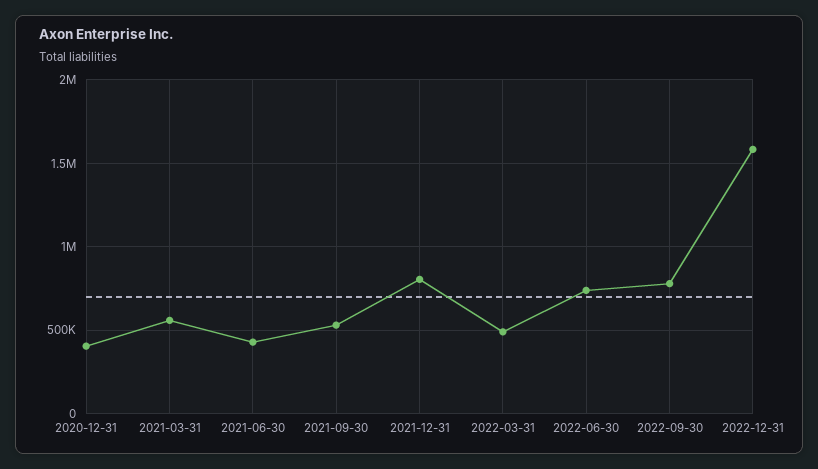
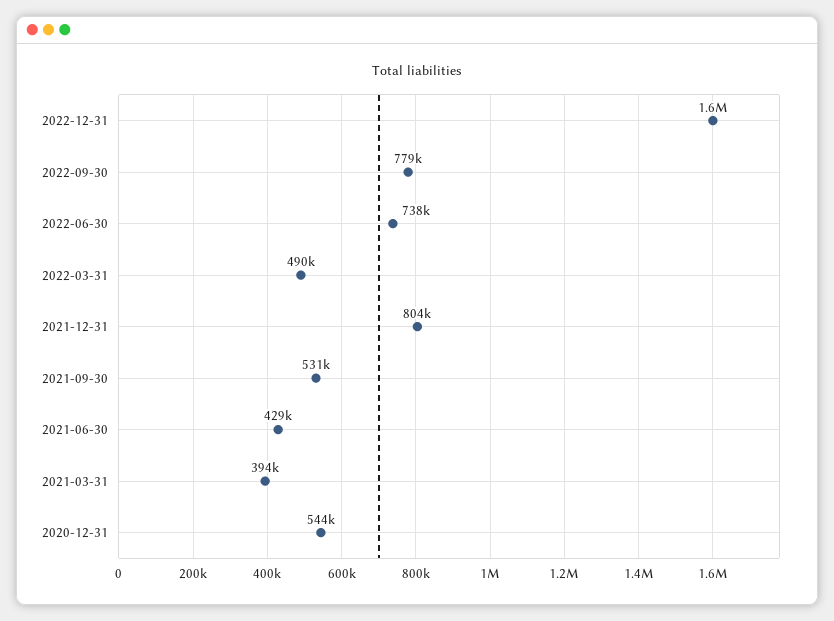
2020-12-31: 400000 -> 544000
2021-03-31: 550000 -> 394000

